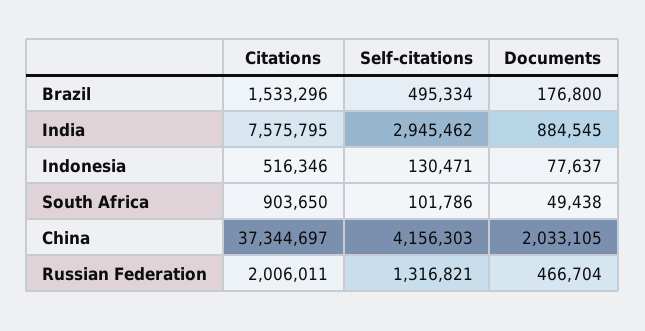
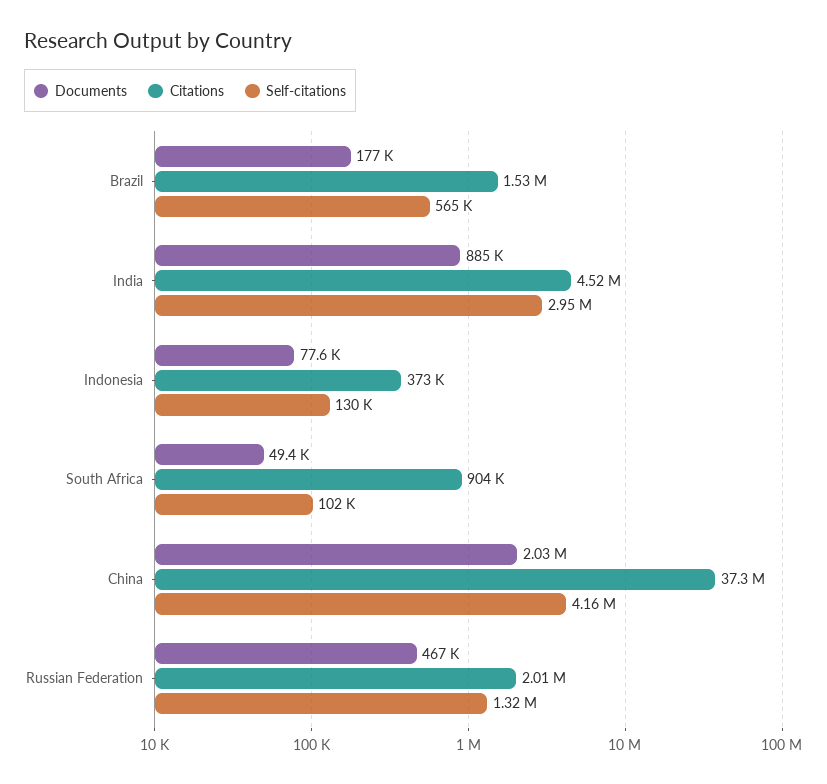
Self-citations, Brazil: 495334 -> 565000
Citations, India: 7575795 -> 4520000
Citations, Indonesia: 516346 -> 373000

